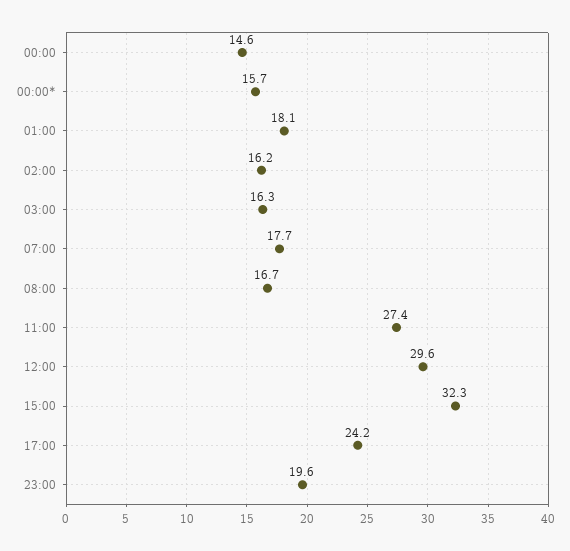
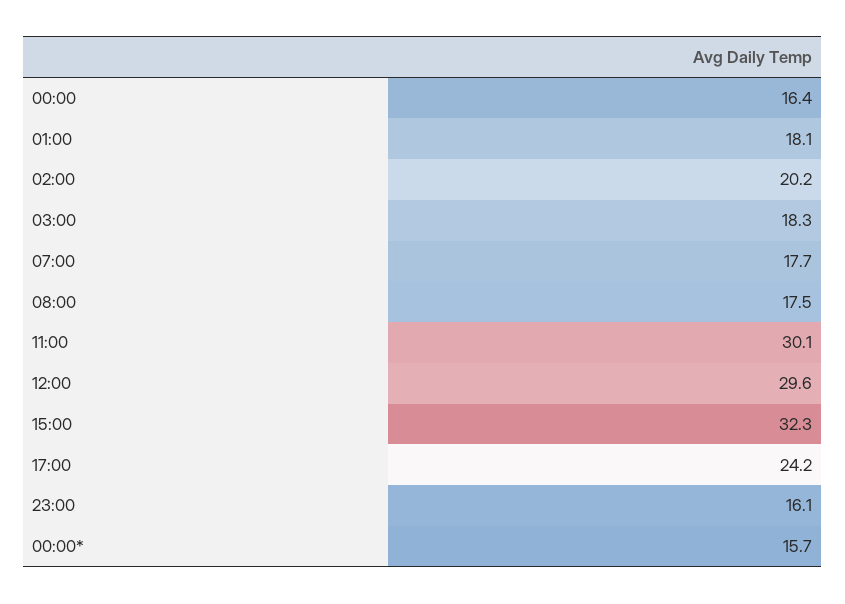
00:00: 14.6 -> 16.4
02:00: 16.2 -> 20.2
03:00: 16.3 -> 18.3
08:00: 16.7 -> 17.5
11:00: 27.4 -> 30.1
23:00: 19.6 -> 16.1

